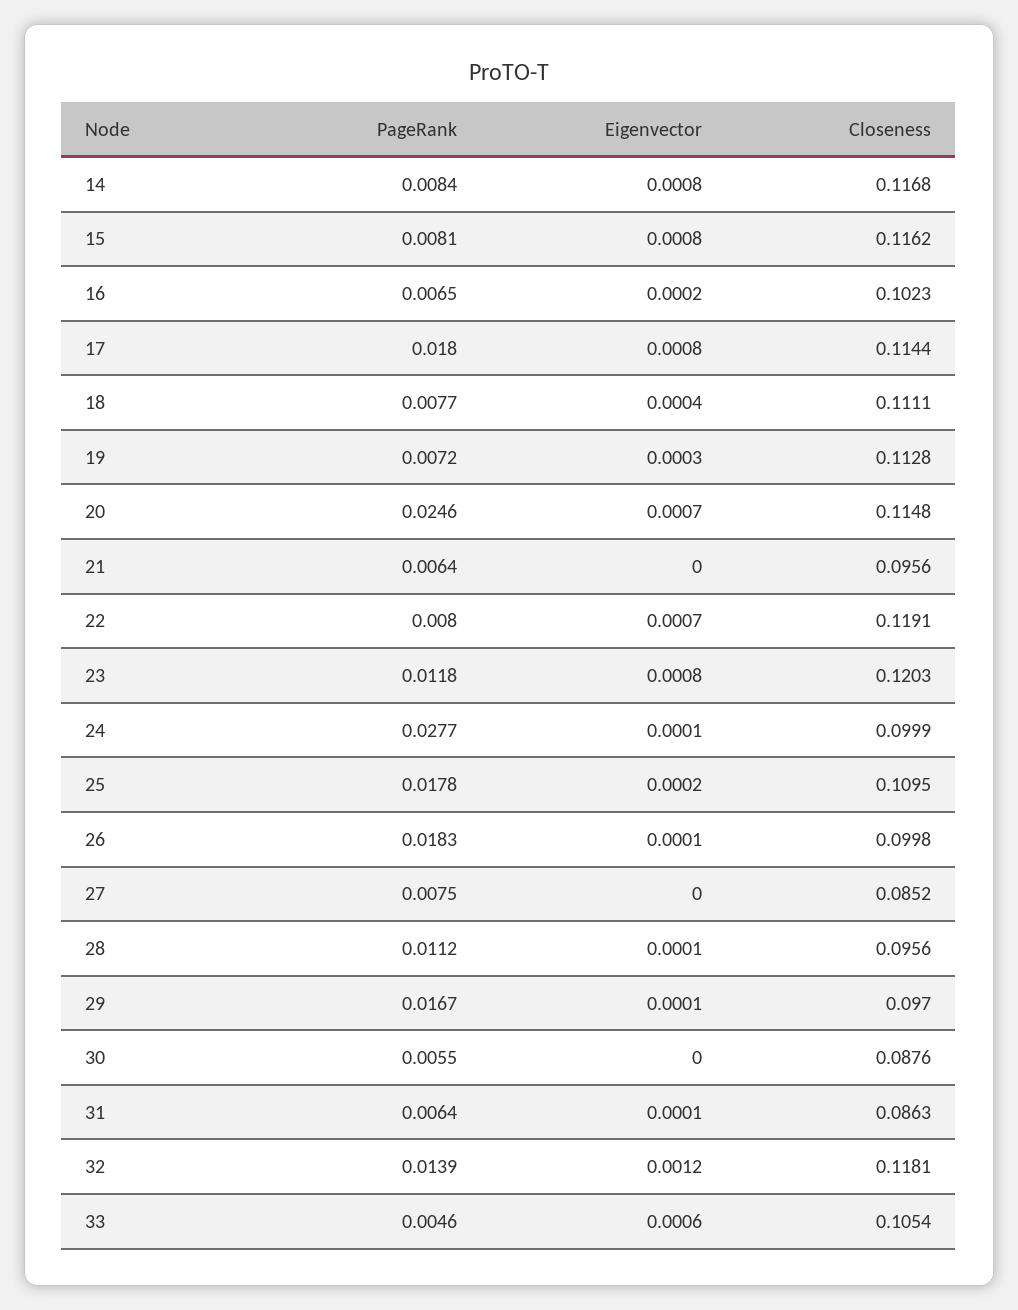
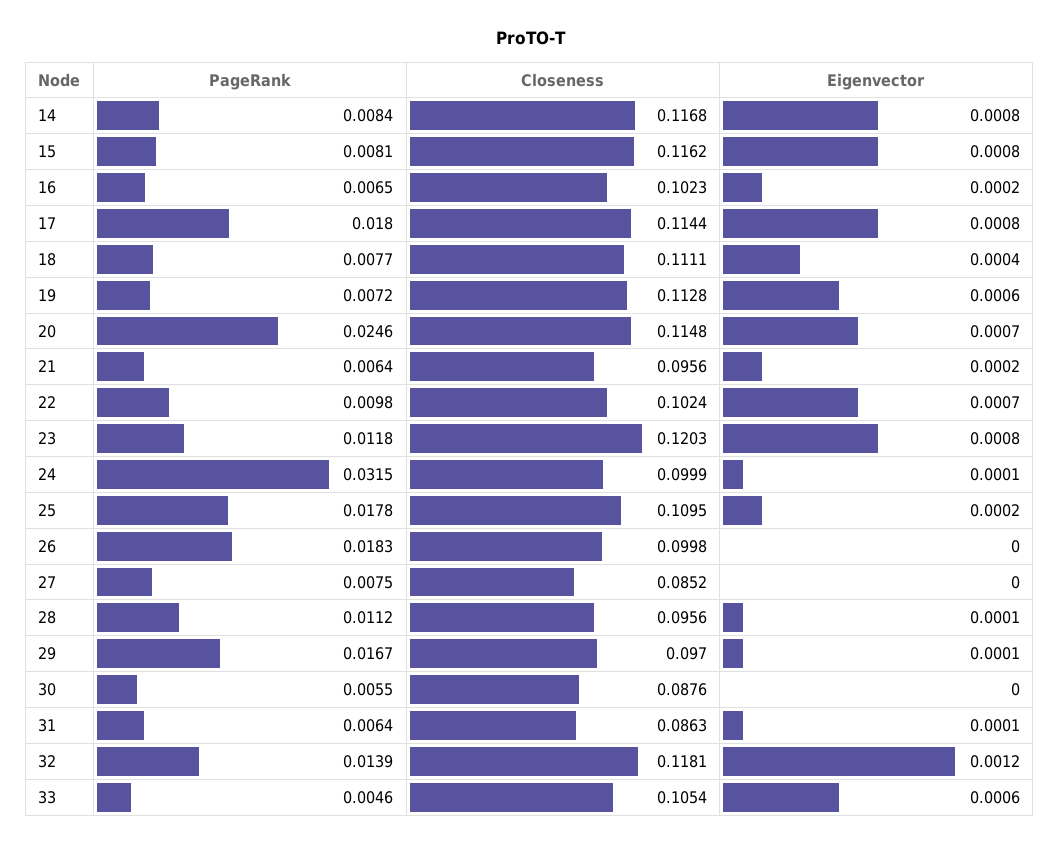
Eigenvector, 19: 0.0003 -> 0.0006
Eigenvector, 21: 0 -> 0.0002
PageRank, 22: 0.008 -> 0.0098
Closeness, 22: 0.1191 -> 0.1024
PageRank, 24: 0.0277 -> 0.0315
Eigenvector, 26: 0.0001 -> 0

